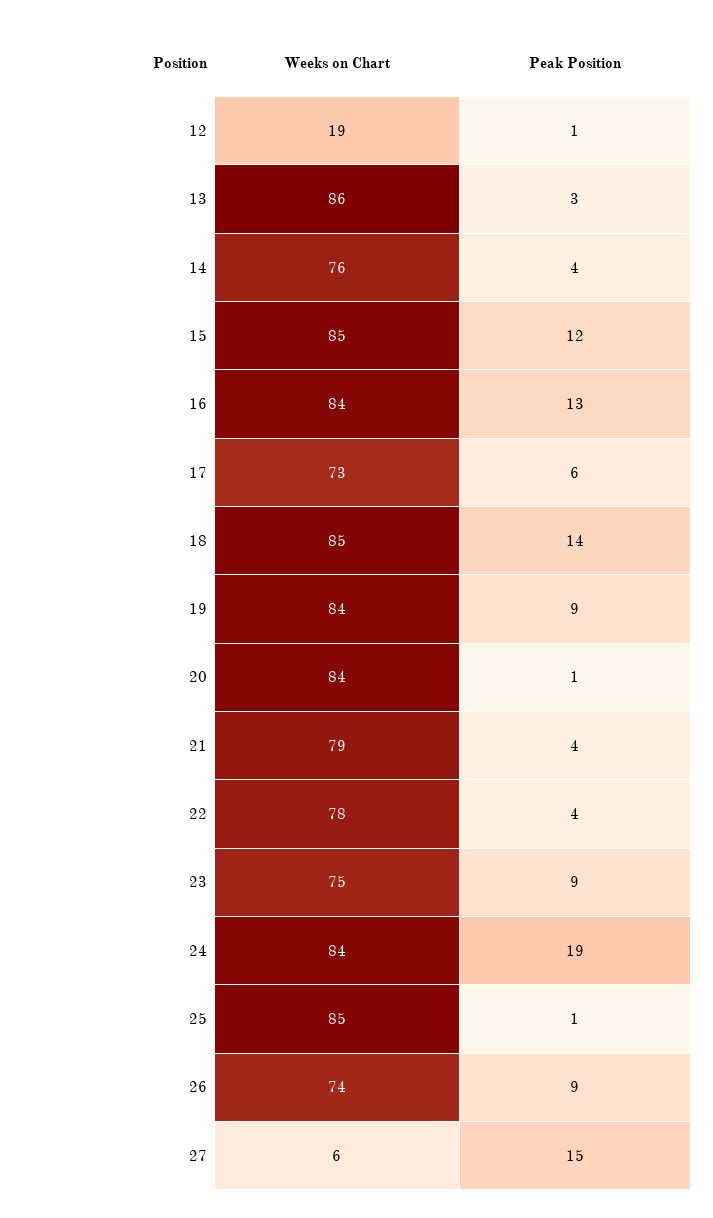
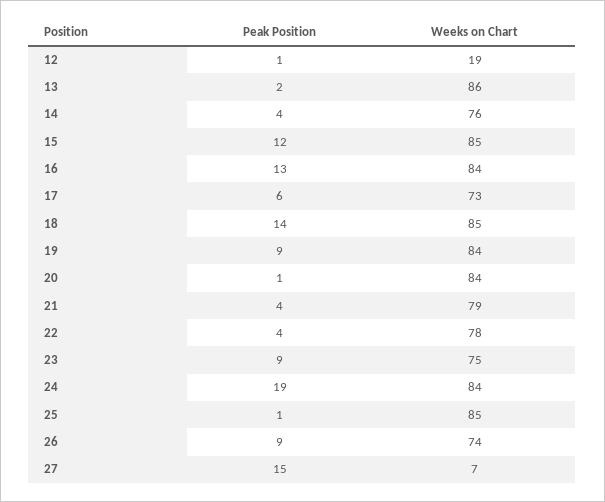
Peak Position, 13: 3 -> 2
Weeks on Chart, 27: 6 -> 7

